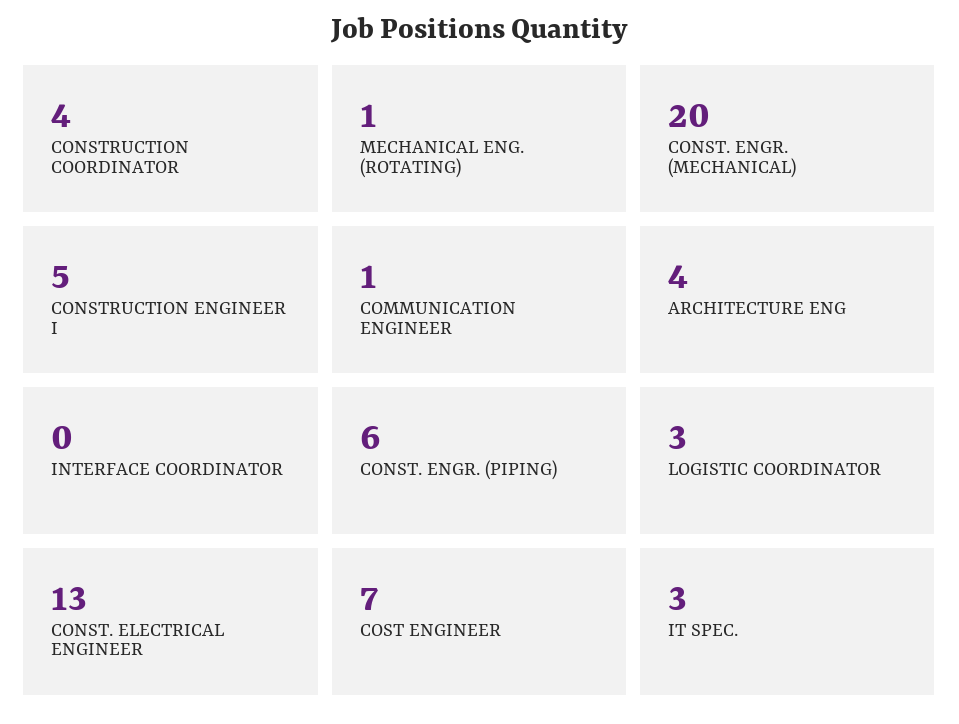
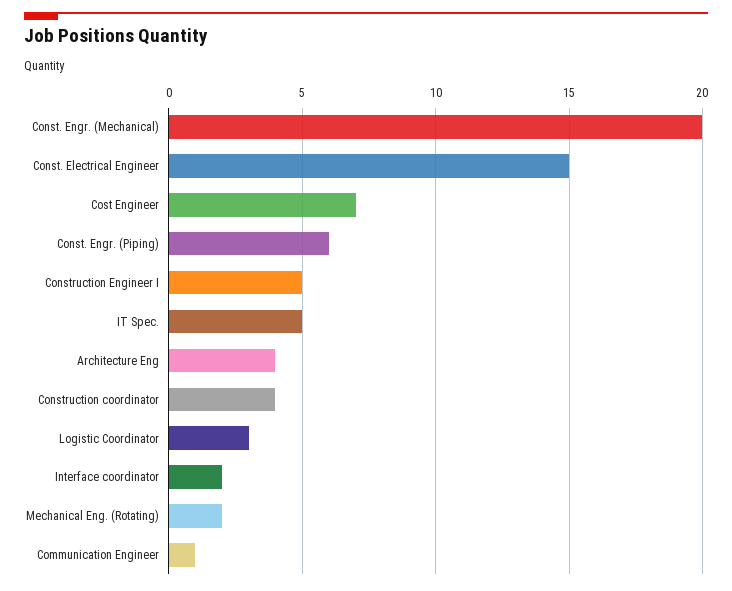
MECHANICAL ENG. (ROTATING): 1 -> 2
INTERFACE COORDINATOR: 0 -> 2
CONST. ELECTRICAL ENGINEER: 13 -> 15
IT SPEC.: 3 -> 5

